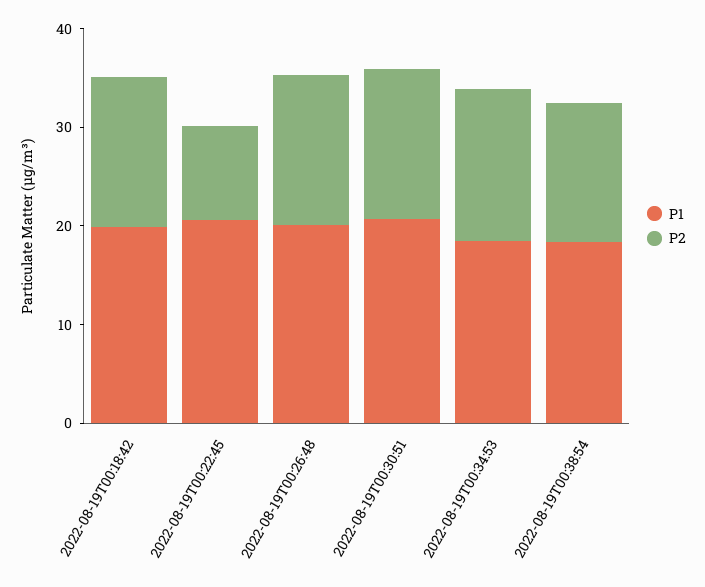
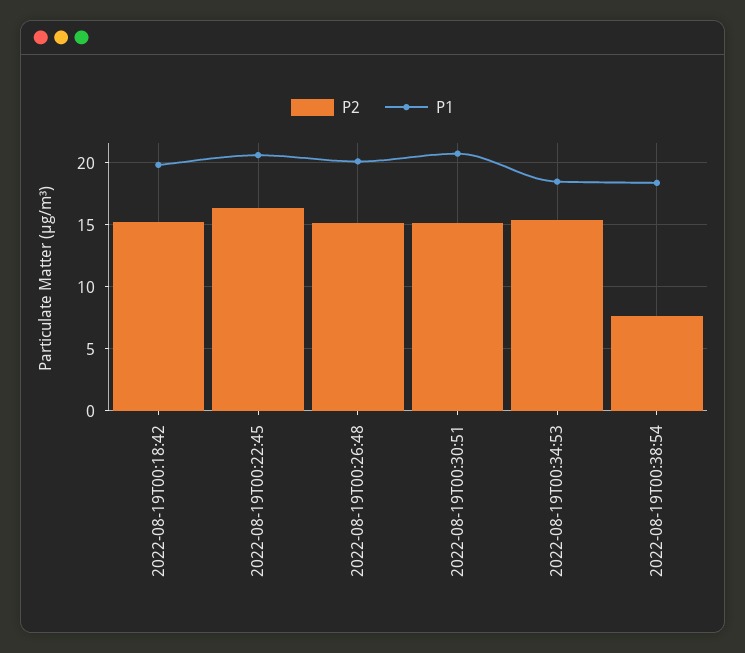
P2, 2022-08-19T00:22:45: 10 -> 16.5
P2, 2022-08-19T00:38:54: 14 -> 7.5

